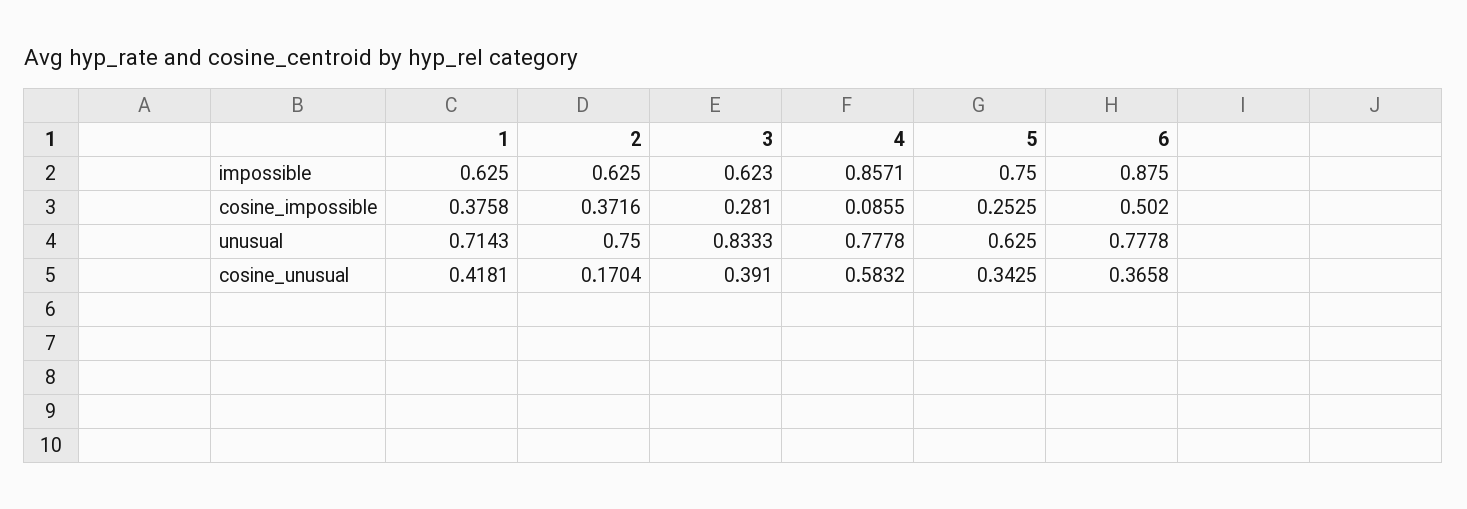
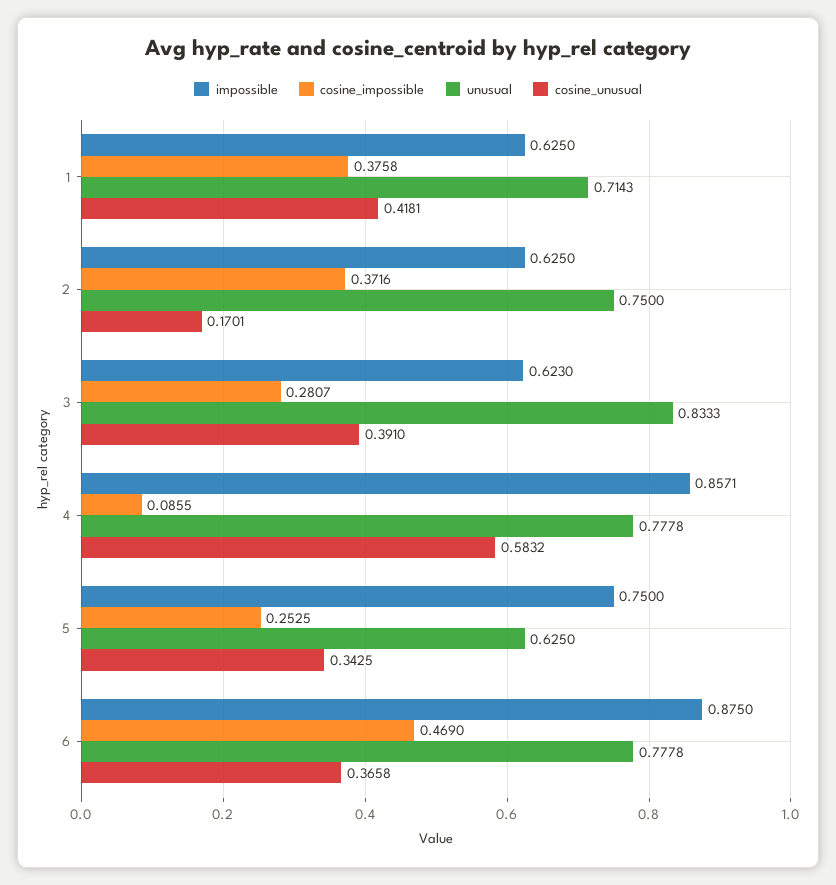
cosine_impossible, 3: 0.281 -> 0.2807
cosine_impossible, 6: 0.502 -> 0.469
cosine_unusual, 2: 0.1704 -> 0.1701

